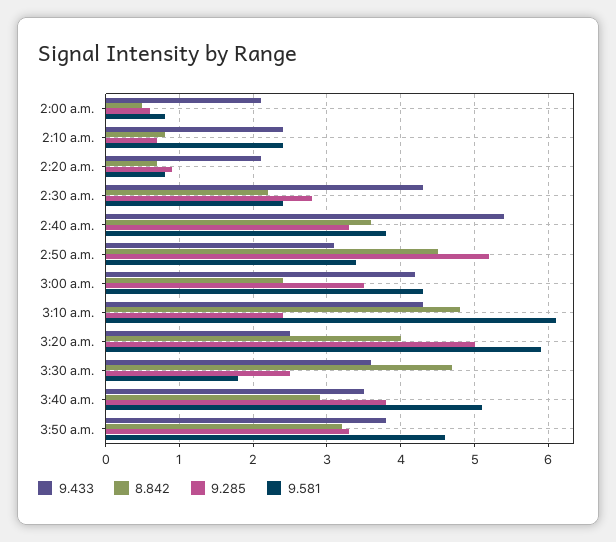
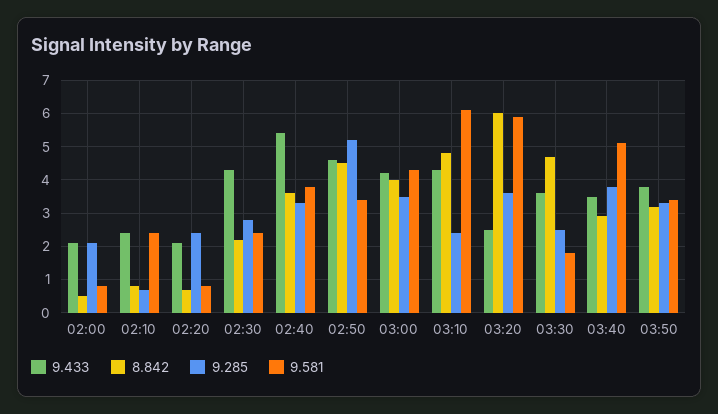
9.285, 2:00 a.m.: 0.6 -> 2
9.285, 2:20 a.m.: 0.9 -> 2.5
9.433, 2:50 a.m.: 3.1 -> 4.5
8.842, 3:00 a.m.: 2.4 -> 4
8.842, 3:20 a.m.: 4 -> 6
9.285, 3:20 a.m.: 5 -> 3.5
9.581, 3:50 a.m.: 4.6 -> 3.5

